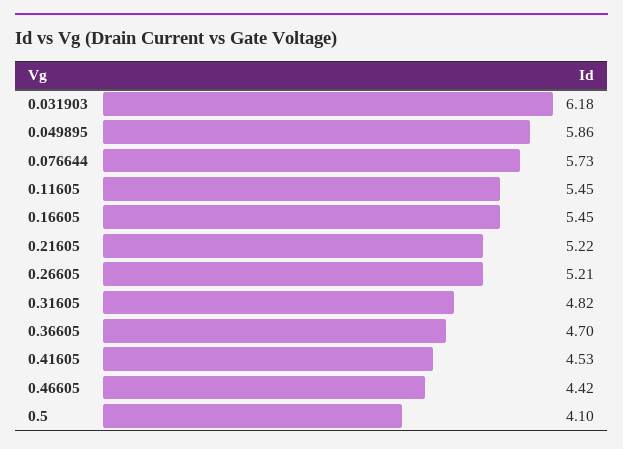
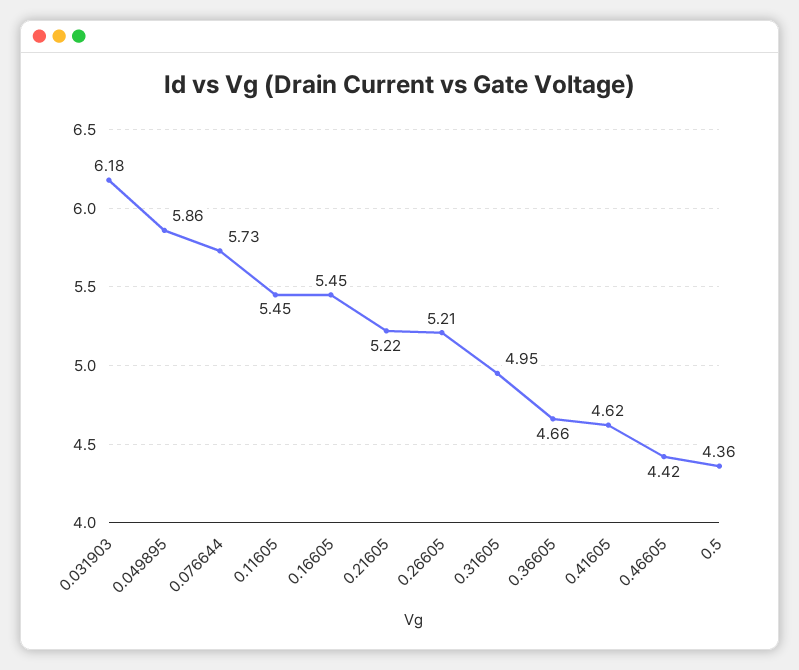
0.31605: 4.82 -> 4.95
0.36605: 4.7 -> 4.66
0.41605: 4.53 -> 4.62
0.5: 4.1 -> 4.36

